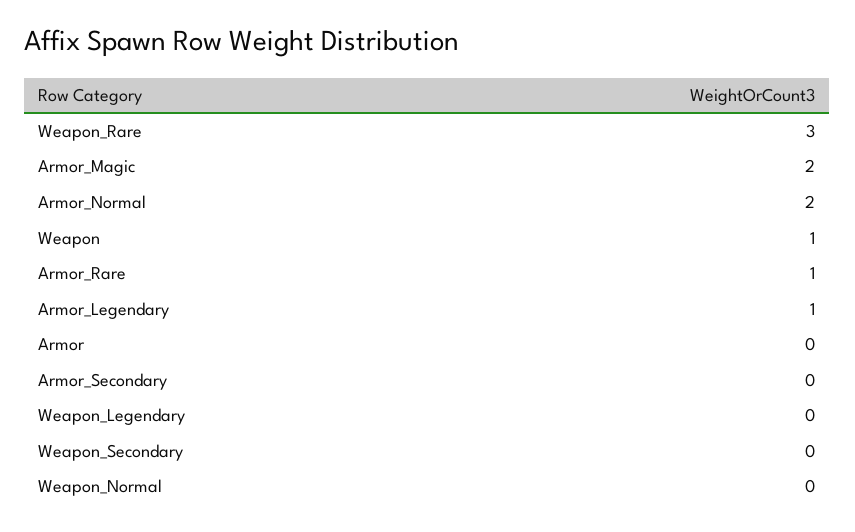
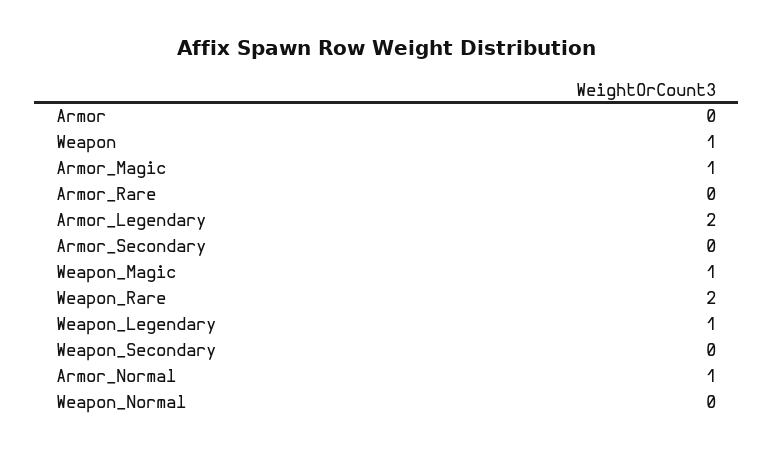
Weapon_Rare: 3 -> 2
Armor_Magic: 2 -> 1
Armor_Normal: 2 -> 1
Armor_Rare: 1 -> 0
Armor_Legendary: 1 -> 2
Weapon_Legendary: 0 -> 1
Weapon_Magic: none -> 1

